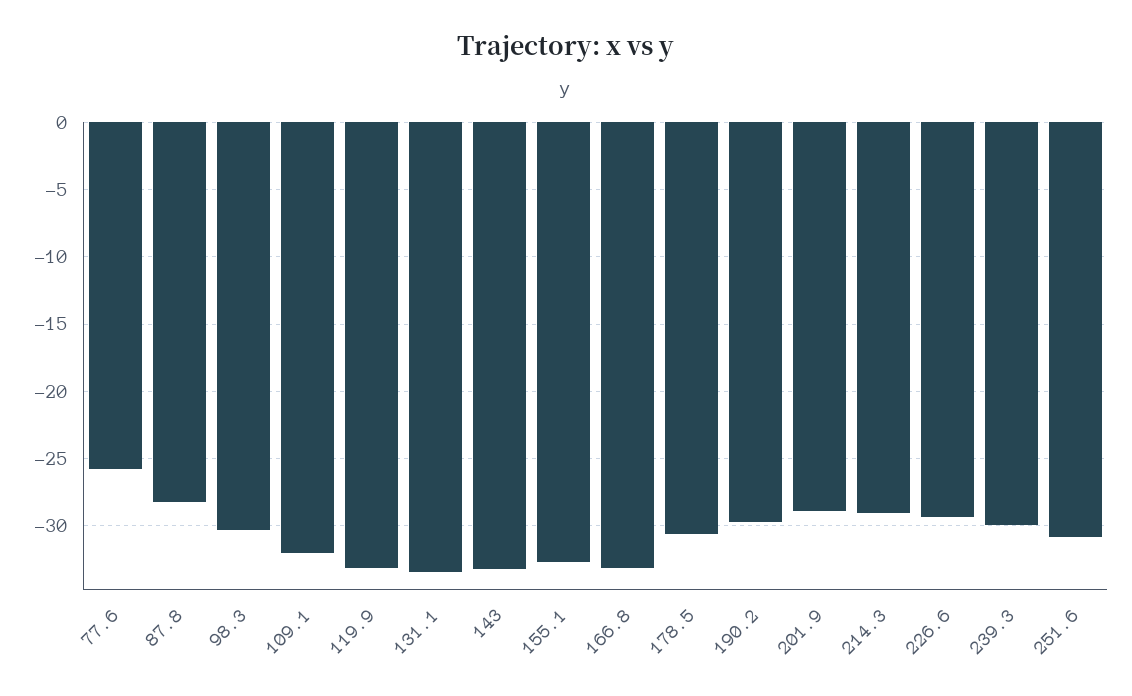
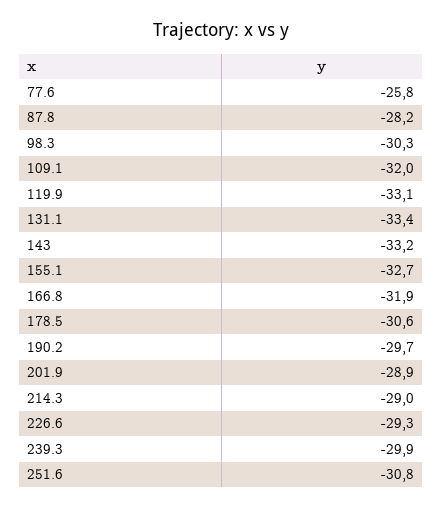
166.8: -33 -> -31.9

